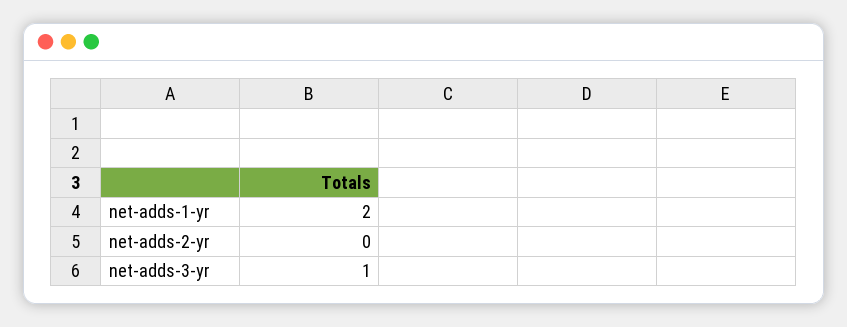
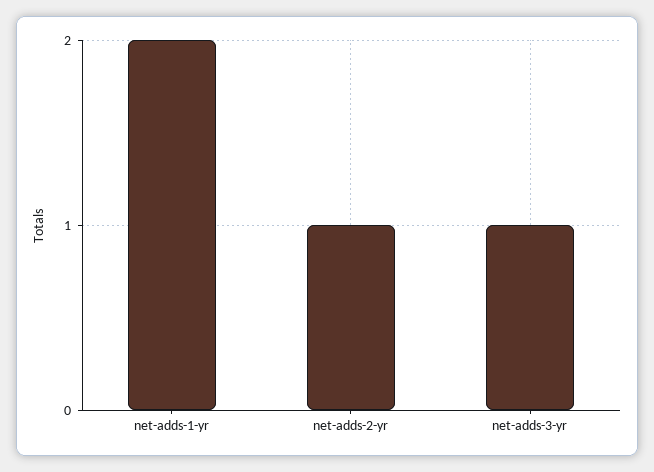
net-adds-2-yr: 0 -> 1

